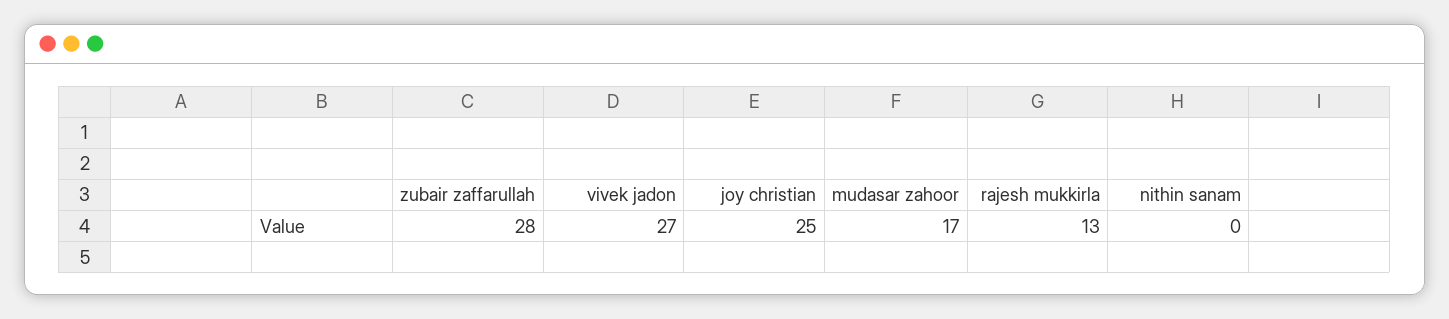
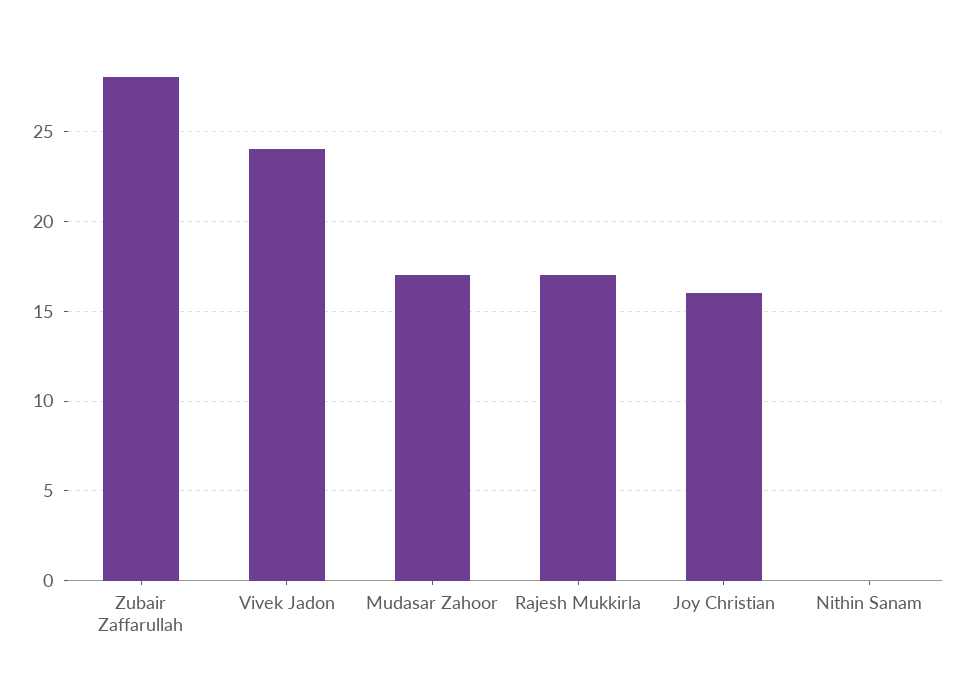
vivek jadon: 27 -> 24
joy christian: 25 -> 16
rajesh mukkirla: 13 -> 17

